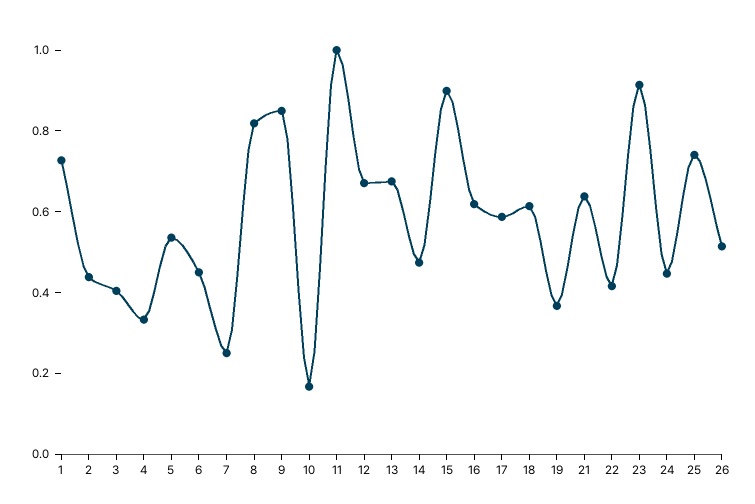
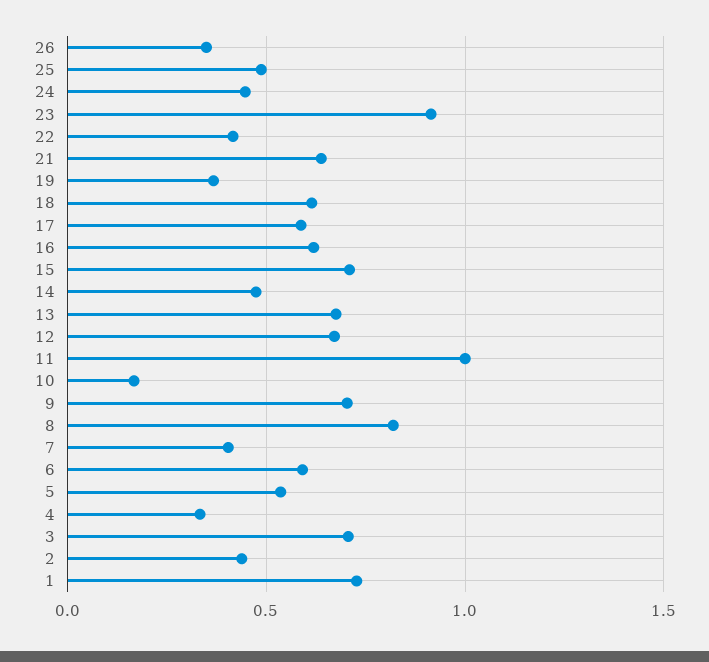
3: 0.4 -> 0.7
6: 0.45 -> 0.6
7: 0.25 -> 0.4
9: 0.85 -> 0.7
15: 0.9 -> 0.7
25: 0.75 -> 0.5
26: 0.5 -> 0.35

